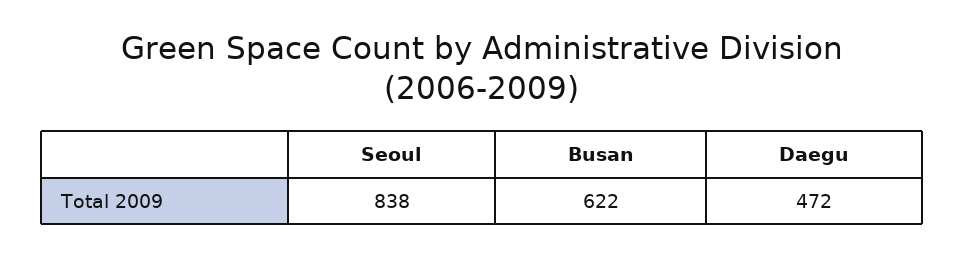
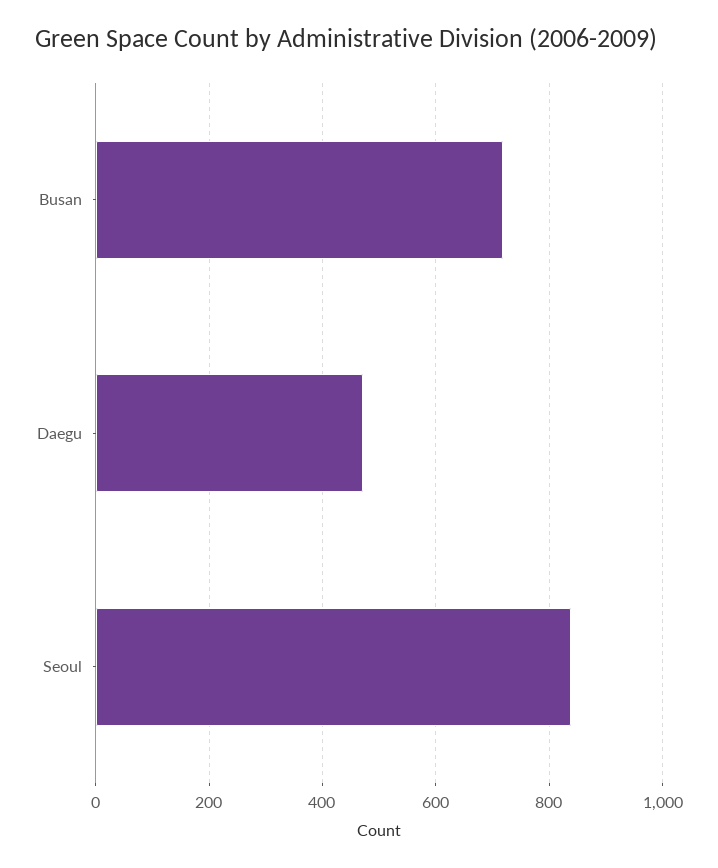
Busan: 622 -> 720

